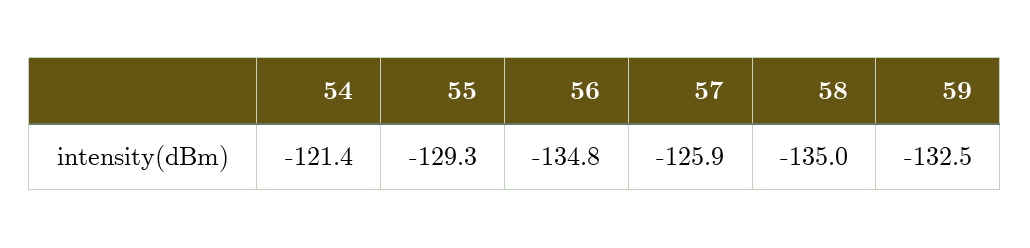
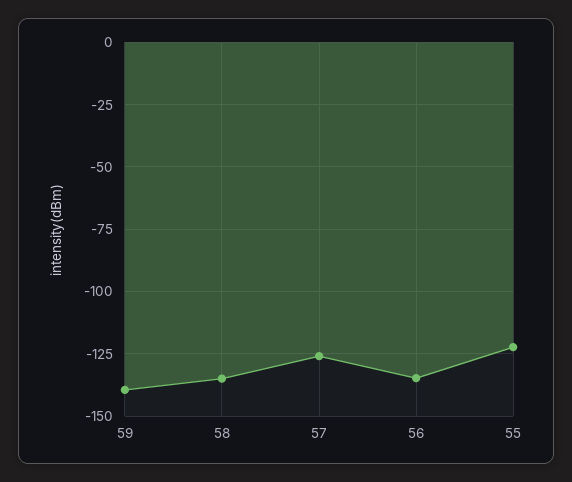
54: -121.4 -> none
55: -129.3 -> -122.5
59: -132.5 -> -140

